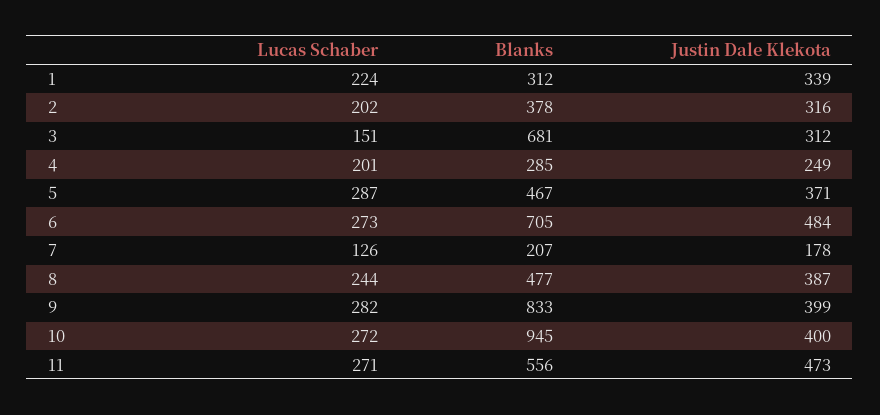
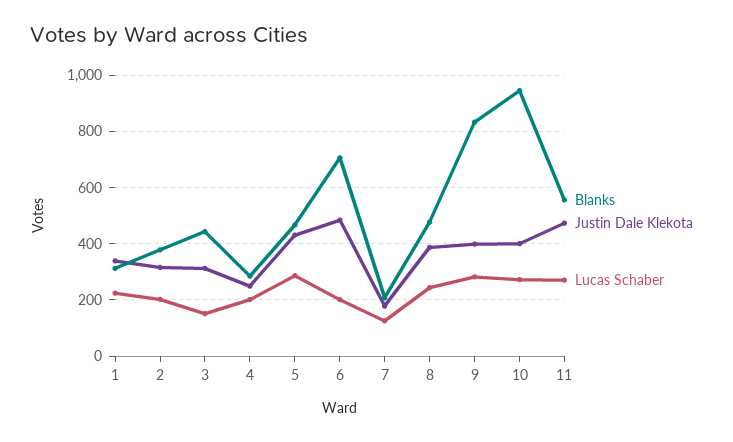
Blanks, 3: 681 -> 450
Justin Dale Klekota, 5: 371 -> 425
Lucas Schaber, 6: 273 -> 200

